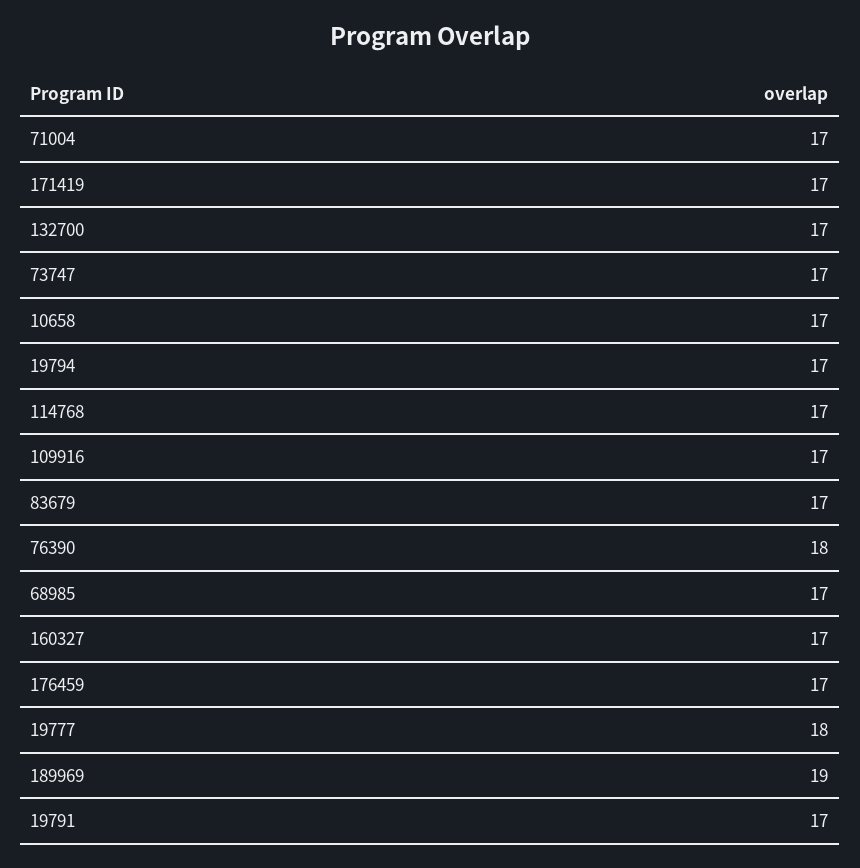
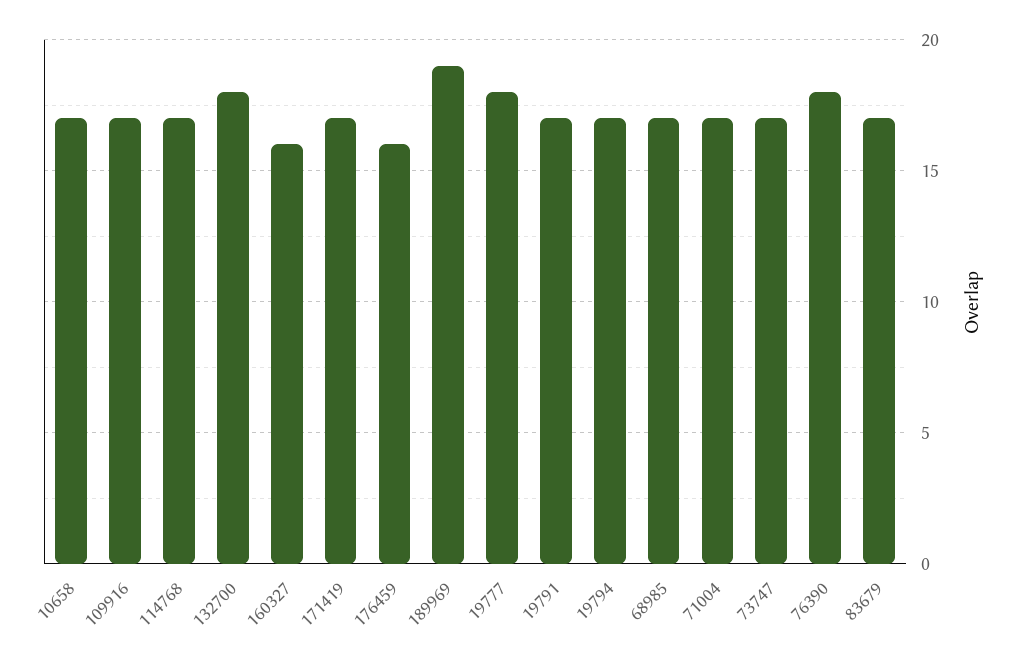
132700: 17 -> 18
160327: 17 -> 16
176459: 17 -> 16

